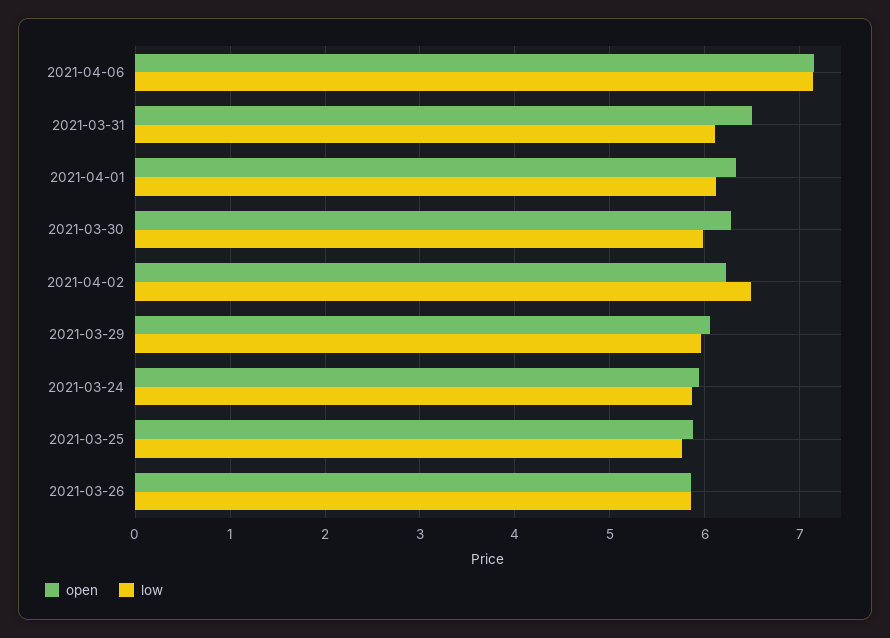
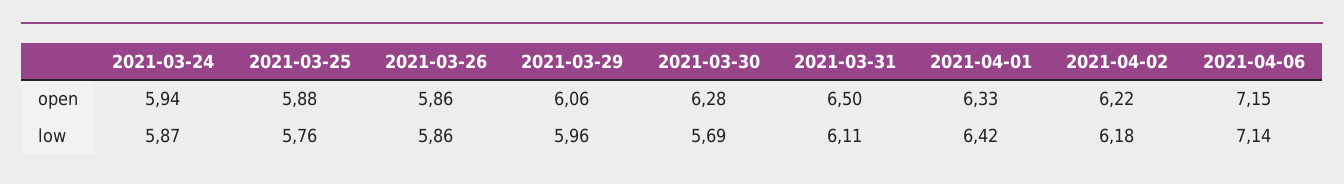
low, 2021-04-01: 6.1 -> 6.42
low, 2021-03-30: 6 -> 5.69
low, 2021-04-02: 6.5 -> 6.18

